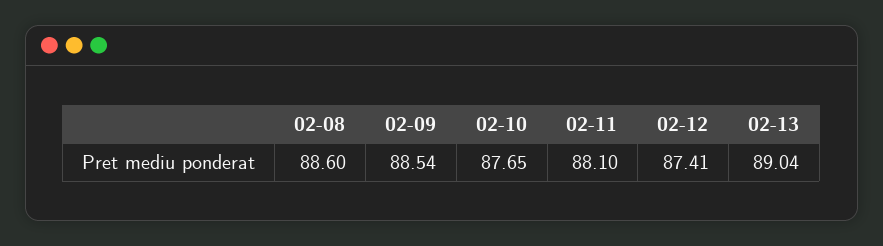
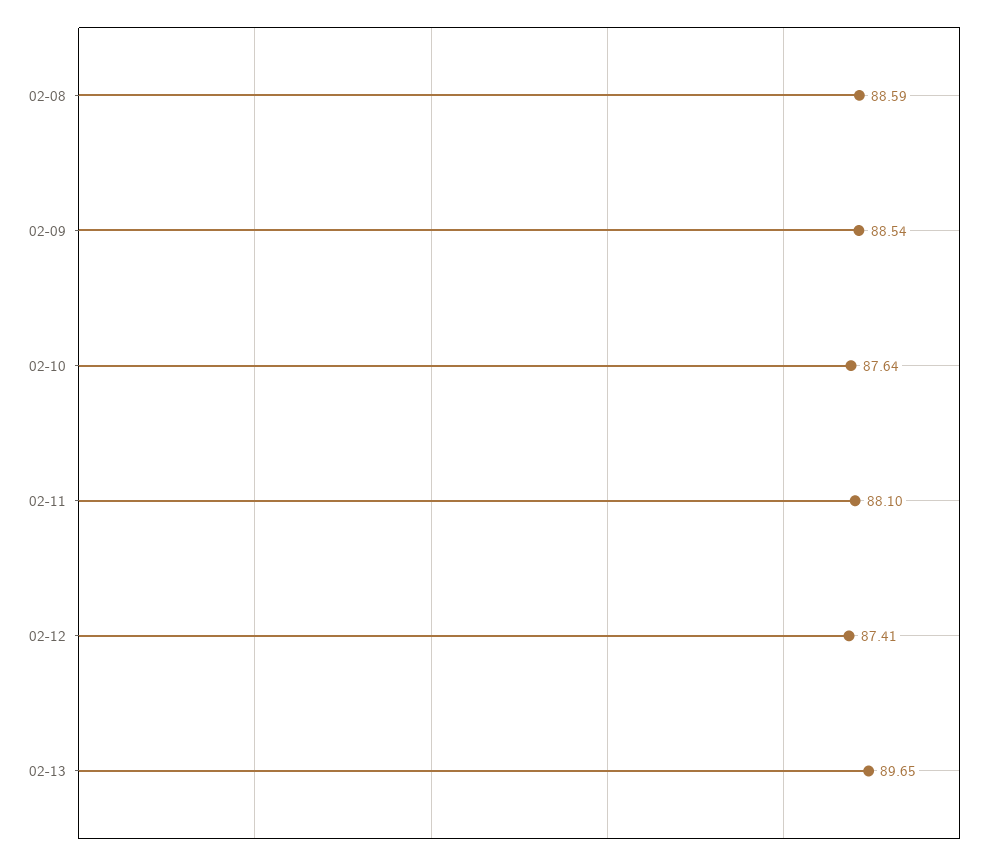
02-08: 88.6 -> 88.59
02-10: 87.65 -> 87.64
02-13: 89.04 -> 89.65

